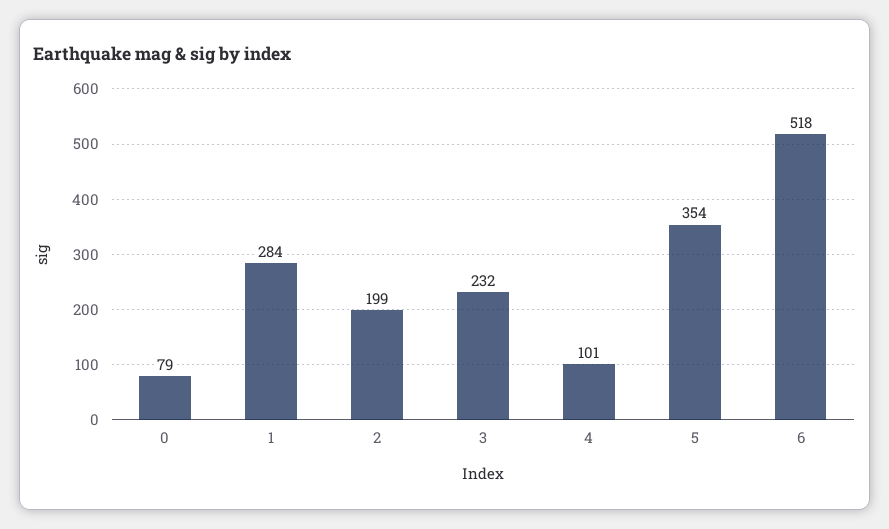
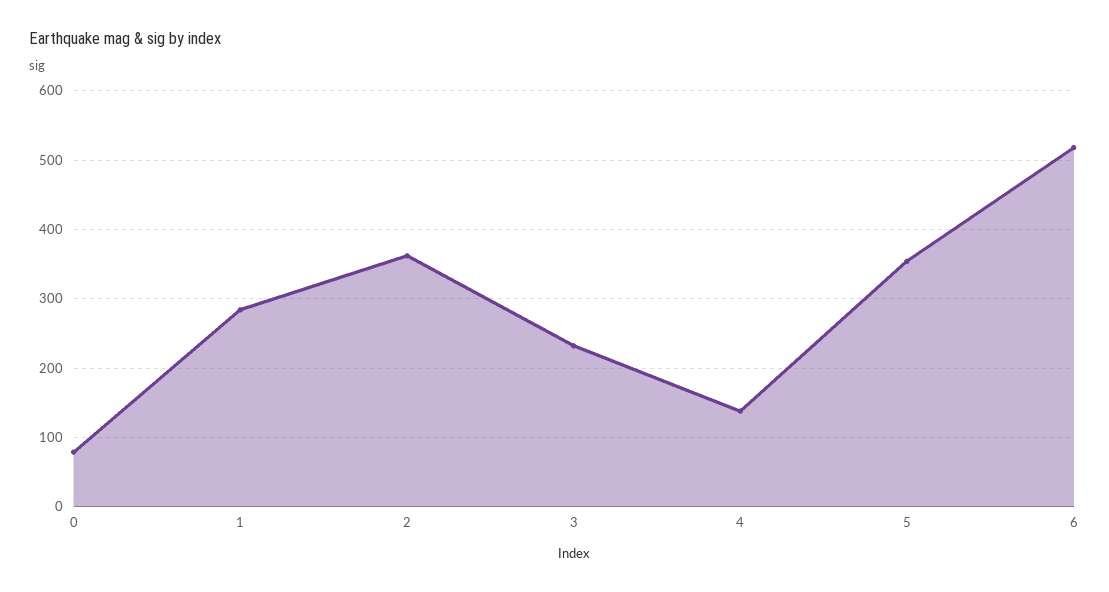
2: 199 -> 360
4: 101 -> 140

